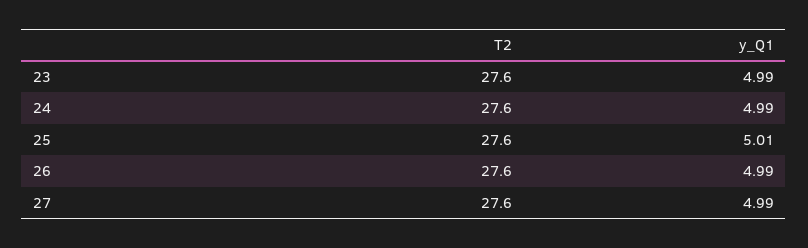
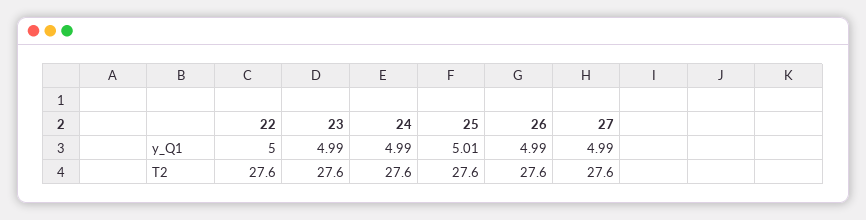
y_Q1, 22: none -> 5
T2, 22: none -> 27.6

